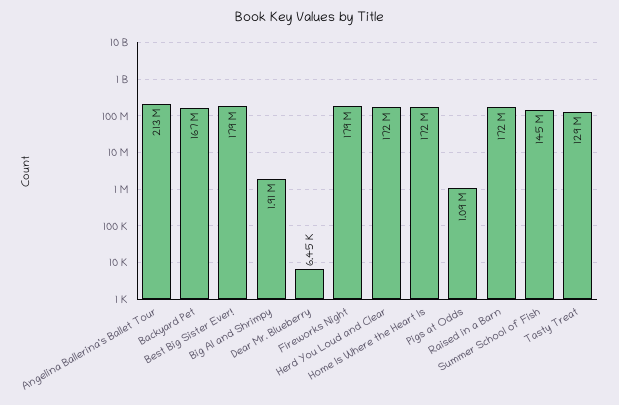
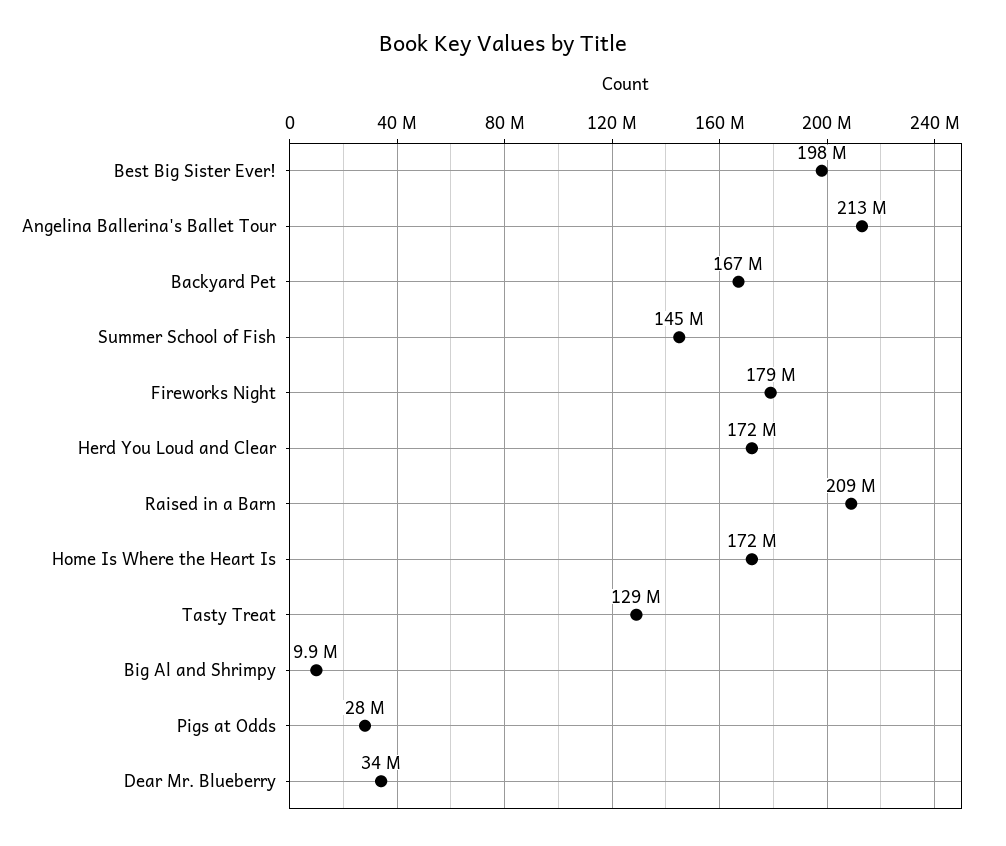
Best Big Sister Ever!: 179000000 -> 198000000
Big Al and Shrimpy: 1910000 -> 9900000
Dear Mr. Blueberry: 6450 -> 34000000
Pigs at Odds: 1090000 -> 28000000
Raised in a Barn: 172000000 -> 209000000

